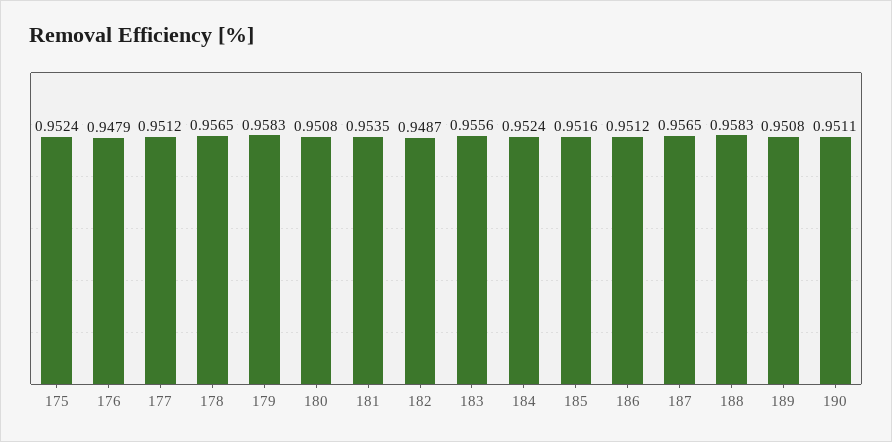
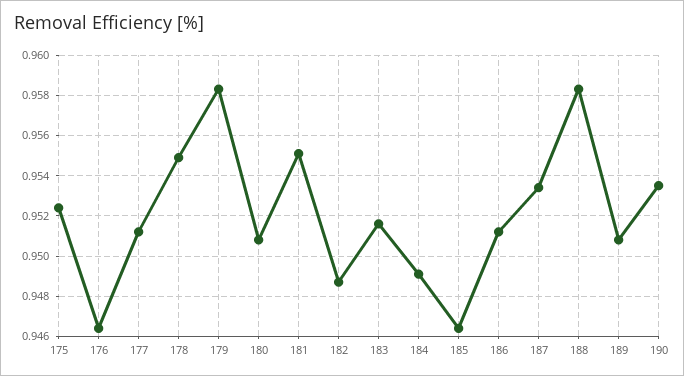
176: 0.9479 -> 0.9465
178: 0.9565 -> 0.955
181: 0.9535 -> 0.955
183: 0.9556 -> 0.9515
184: 0.9524 -> 0.949
185: 0.9516 -> 0.9465
187: 0.9565 -> 0.9535
190: 0.9511 -> 0.9535

